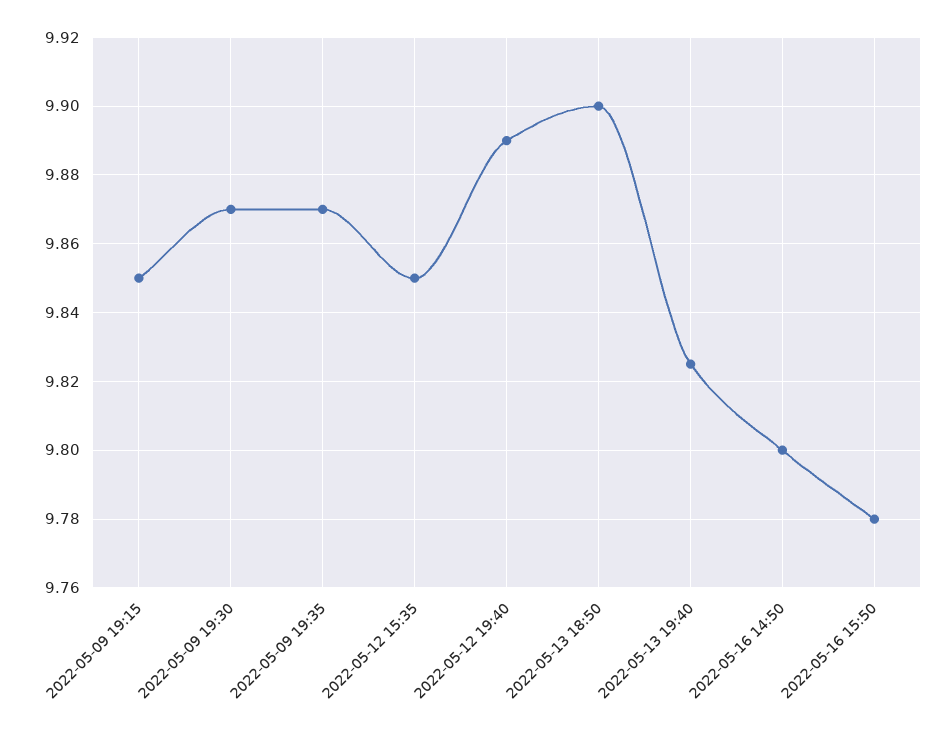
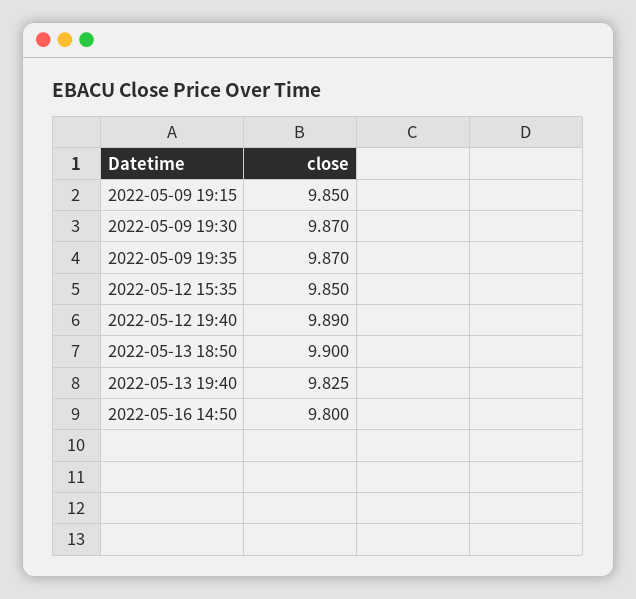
2022-05-16 15:50: 9.78 -> none

